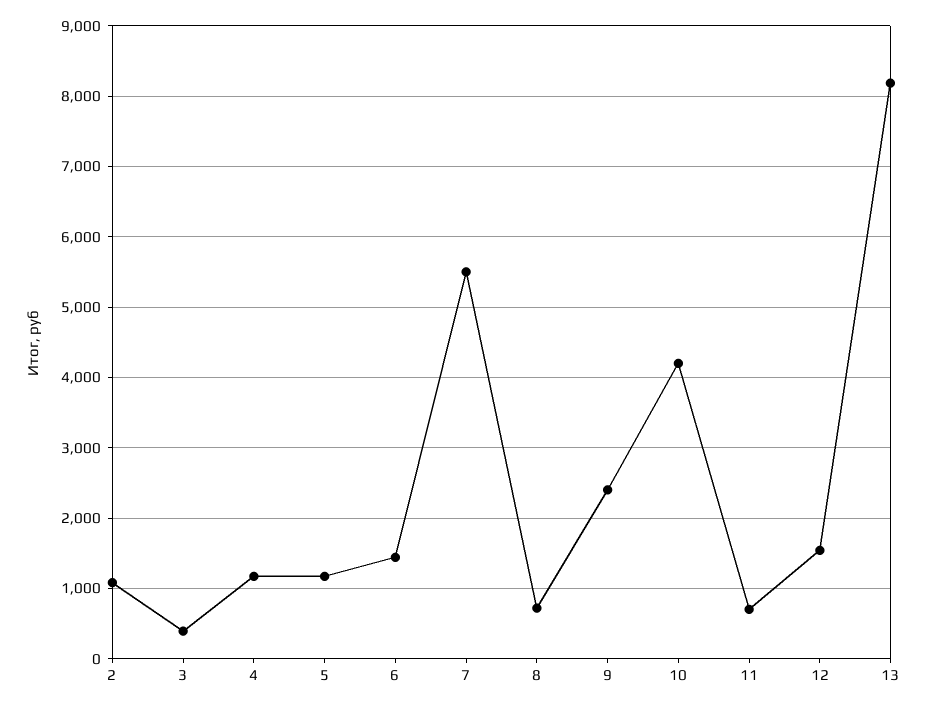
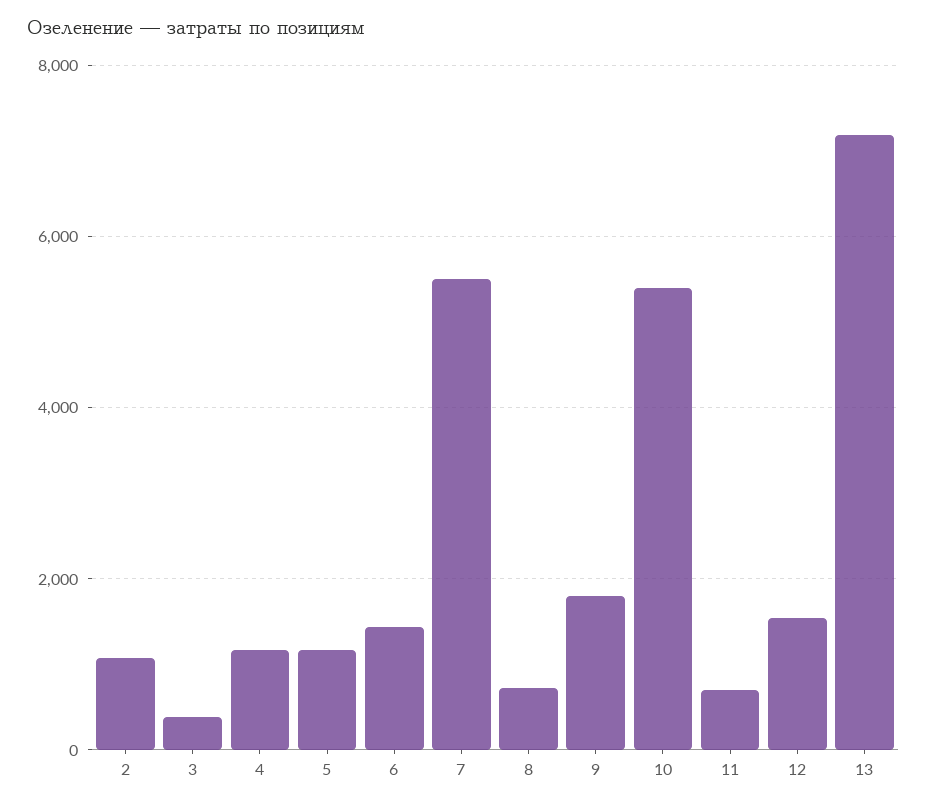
9: 2400 -> 1800
10: 4200 -> 5400
13: 8200 -> 7200

